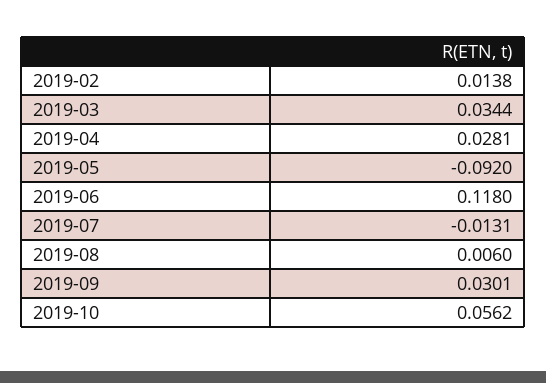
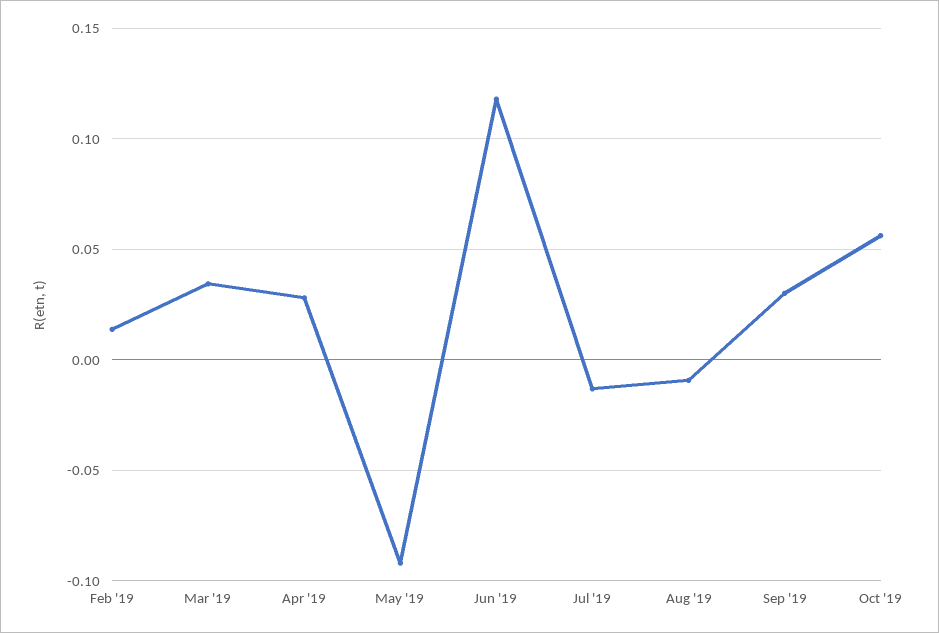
2019-08: 0.006 -> -0.01

